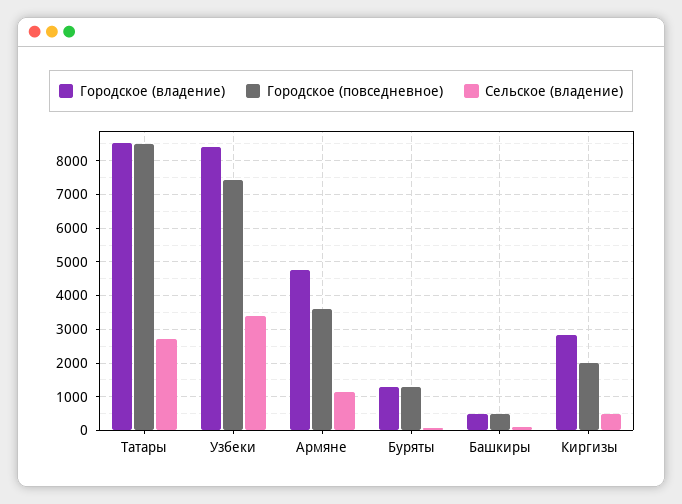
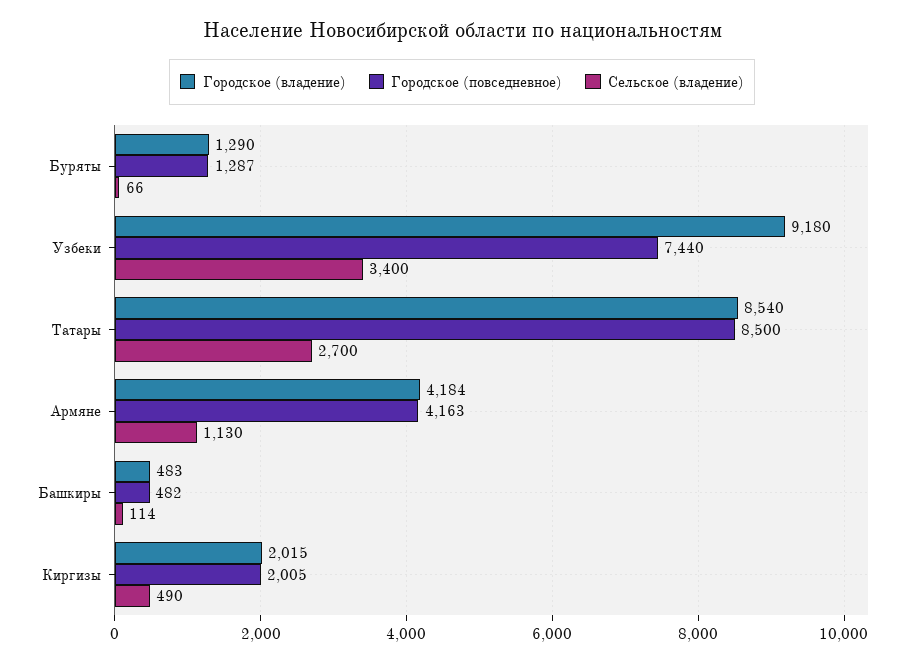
Городское (владение), Узбеки: 8400 -> 9180
Городское (владение), Армяне: 4800 -> 4184
Городское (повседневное), Армяне: 3600 -> 4163
Городское (владение), Киргизы: 2800 -> 2015

